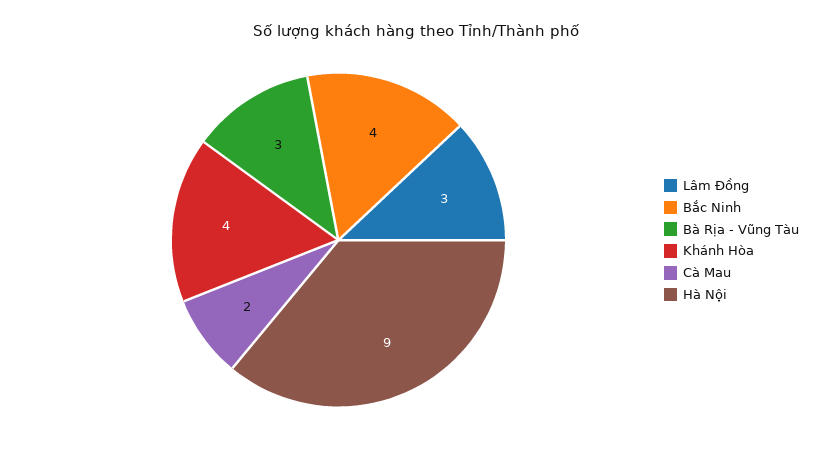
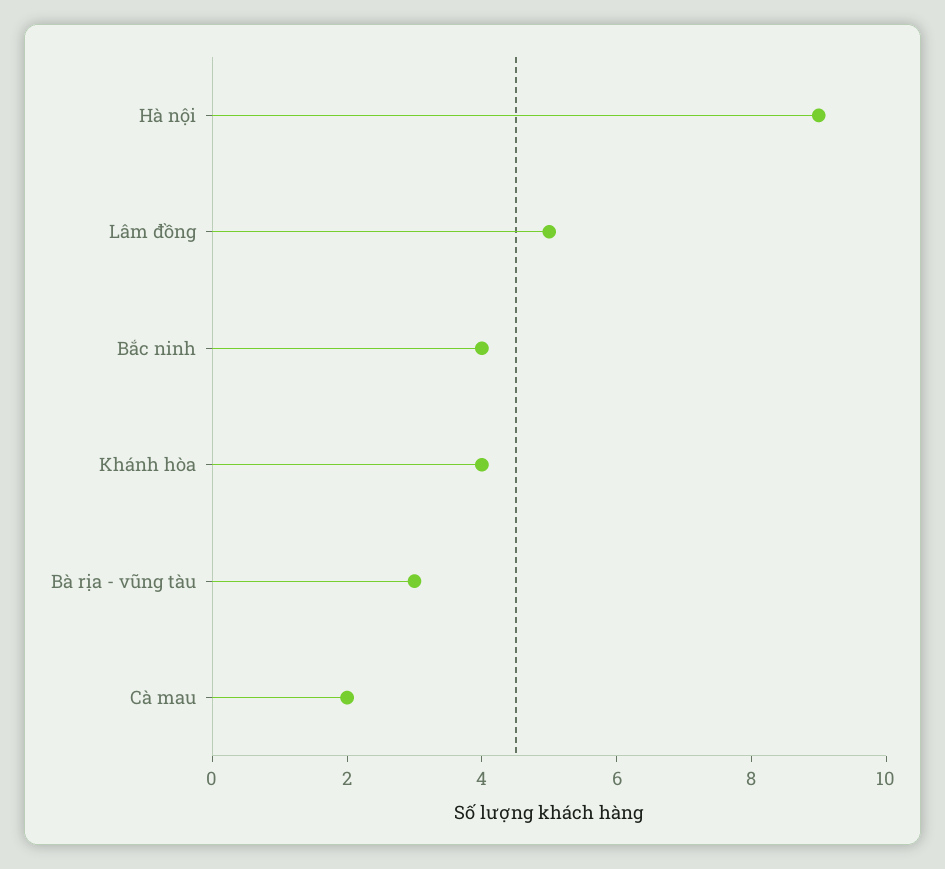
Lâm Đồng: 3 -> 5

